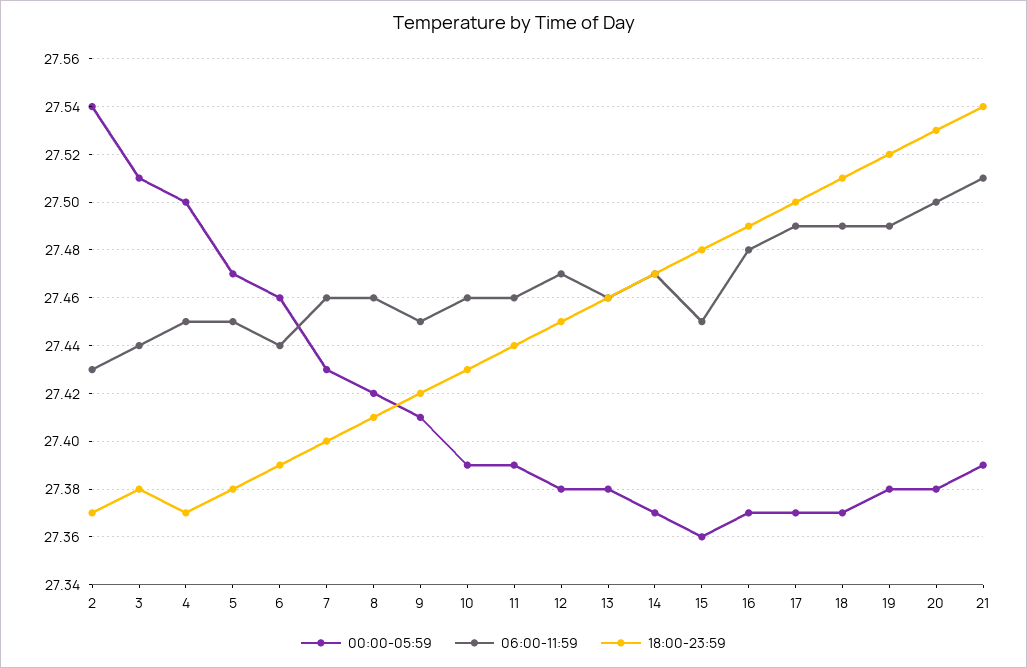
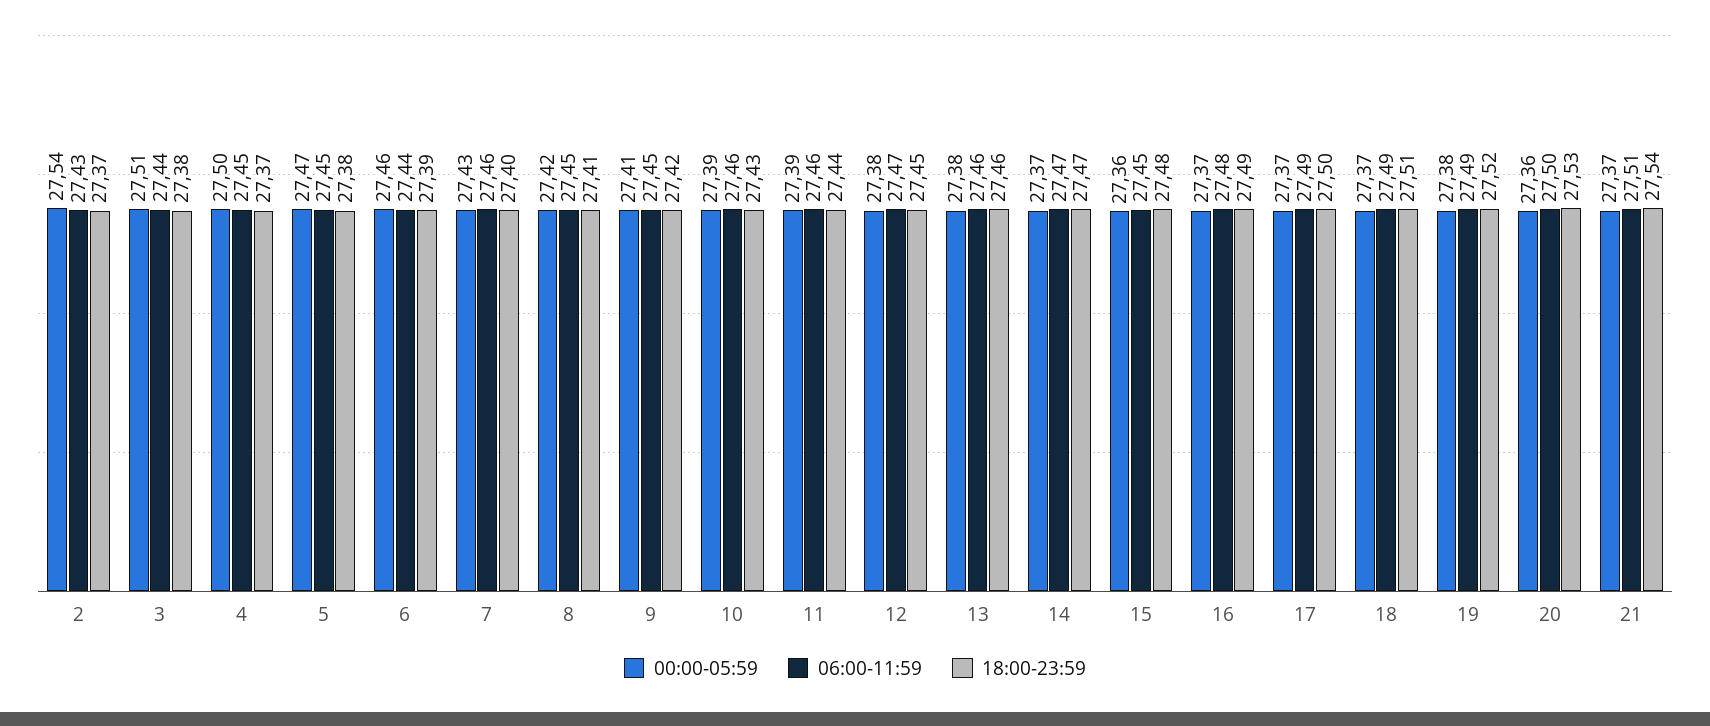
06:00-11:59, 8: 27.46 -> 27.45
00:00-05:59, 20: 27.38 -> 27.36
00:00-05:59, 21: 27.39 -> 27.37

